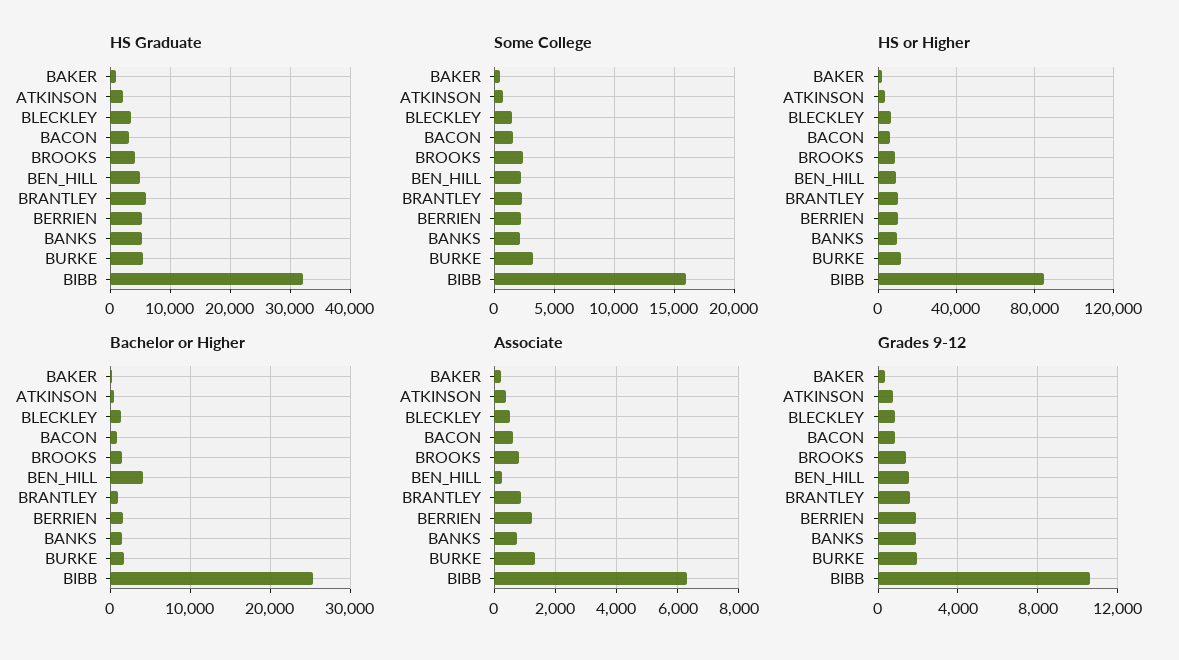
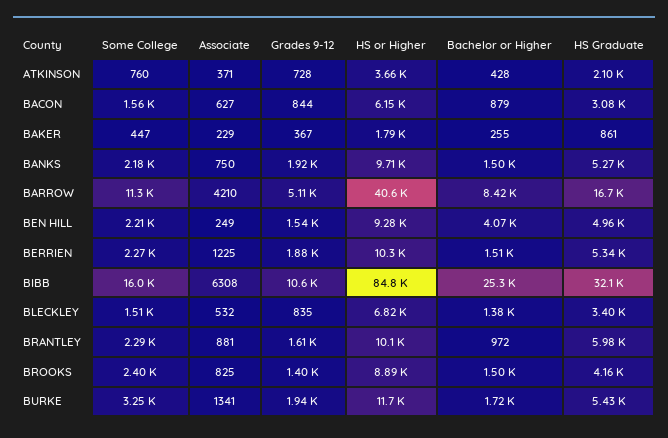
Some College, BARROW: none -> 11300
Associate, BARROW: none -> 4210
Grades 9-12, BARROW: none -> 5110
HS or Higher, BARROW: none -> 40600
Bachelor or Higher, BARROW: none -> 8420
HS Graduate, BARROW: none -> 16700

